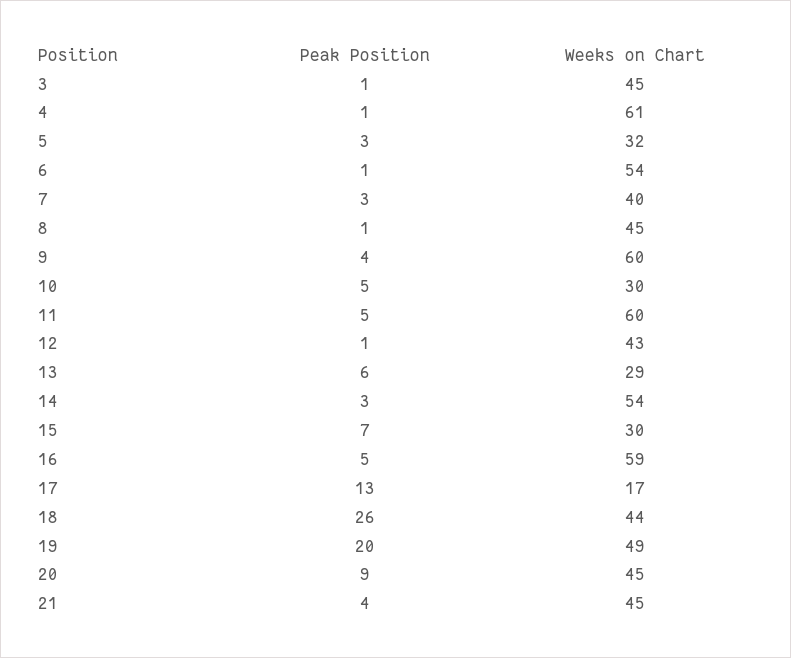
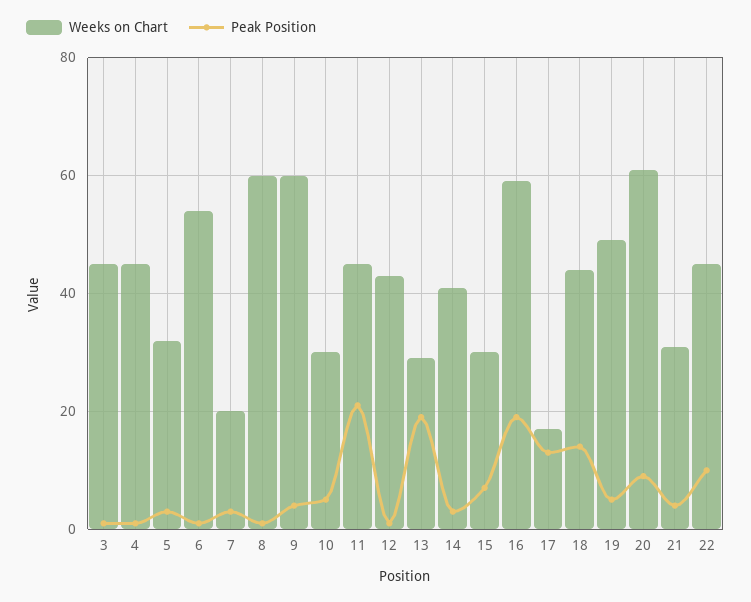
Weeks on Chart, 4: 61 -> 45
Weeks on Chart, 7: 40 -> 20
Weeks on Chart, 8: 45 -> 60
Peak Position, 11: 5 -> 20
Weeks on Chart, 11: 60 -> 45
Peak Position, 13: 6 -> 20
Weeks on Chart, 14: 54 -> 40
Peak Position, 16: 5 -> 20
Peak Position, 18: 26 -> 15
Peak Position, 19: 20 -> 5
Weeks on Chart, 20: 45 -> 60
Weeks on Chart, 21: 45 -> 30
Weeks on Chart, 22: none -> 45
Peak Position, 22: none -> 10

